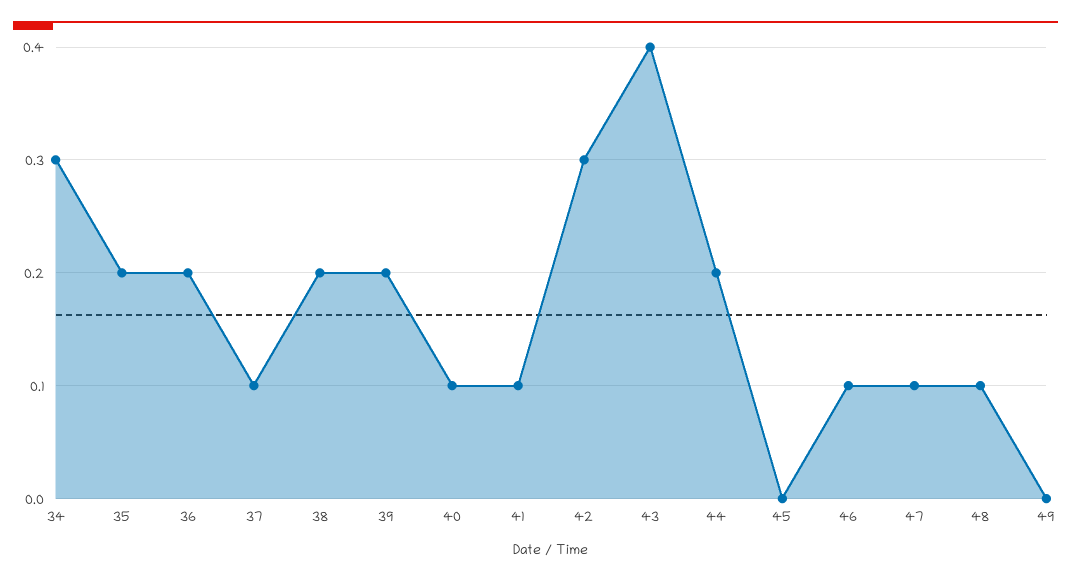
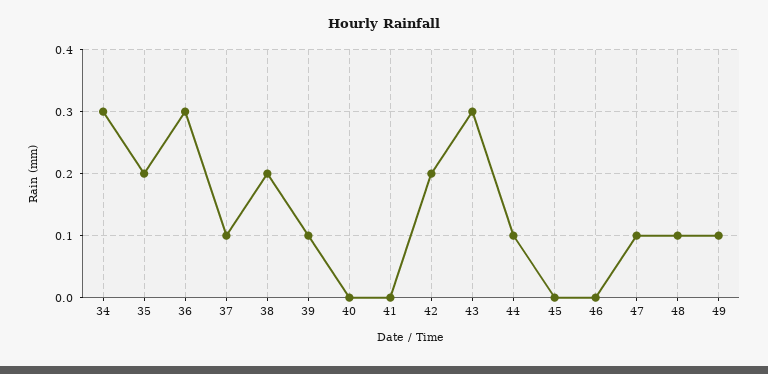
36: 0.2 -> 0.3
39: 0.2 -> 0.1
40: 0.1 -> 0
41: 0.1 -> 0
42: 0.3 -> 0.2
43: 0.4 -> 0.3
44: 0.2 -> 0.1
46: 0.1 -> 0
49: 0 -> 0.1

